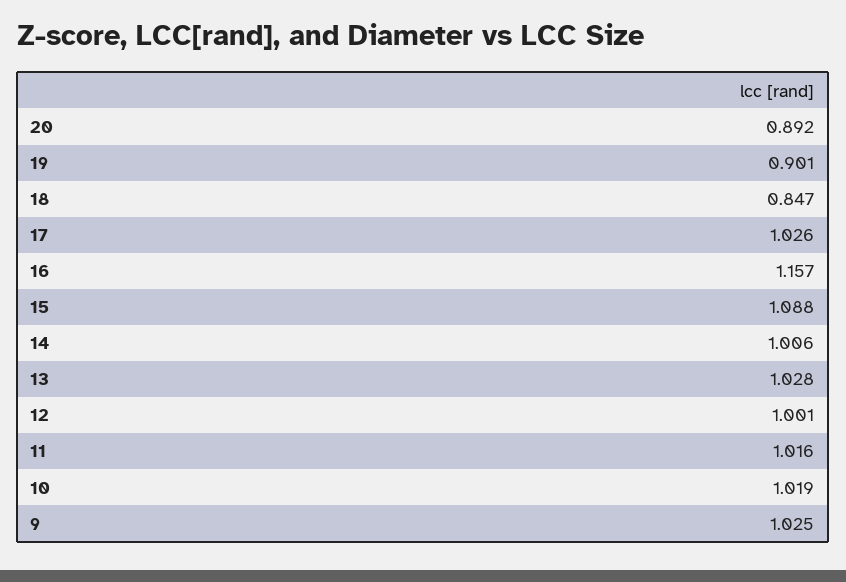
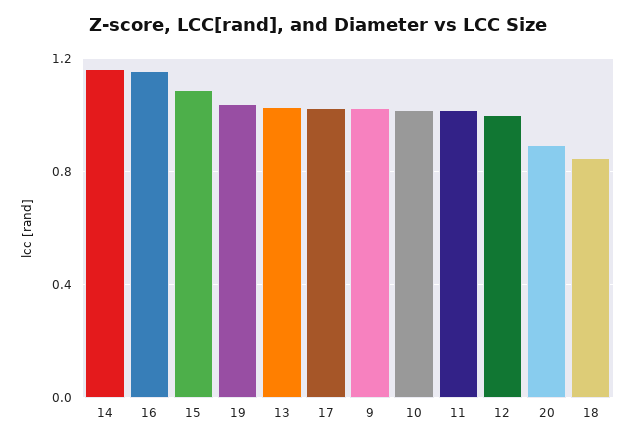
19: 0.901 -> 1.05
14: 1.006 -> 1.15

